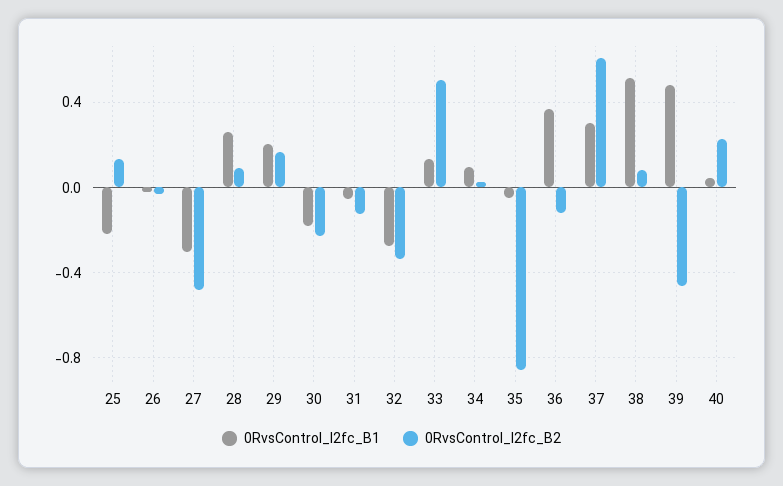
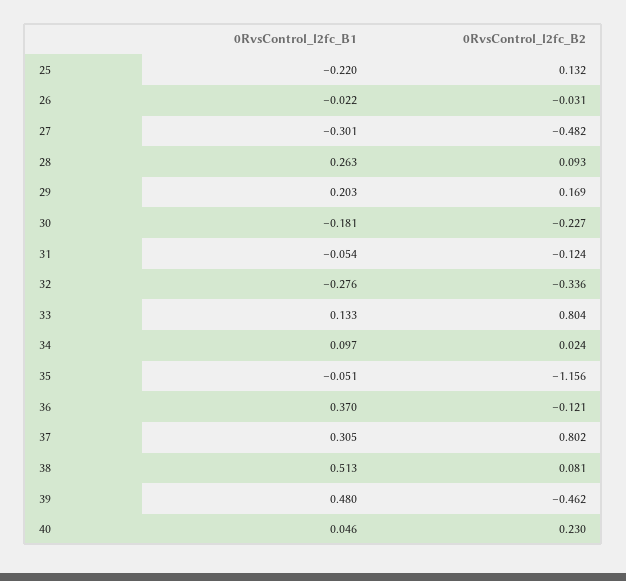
0RvsControl_l2fc_B2, 33: 0.5 -> 0.804
0RvsControl_l2fc_B2, 35: -0.85 -> -1.156
0RvsControl_l2fc_B2, 37: 0.6 -> 0.802

